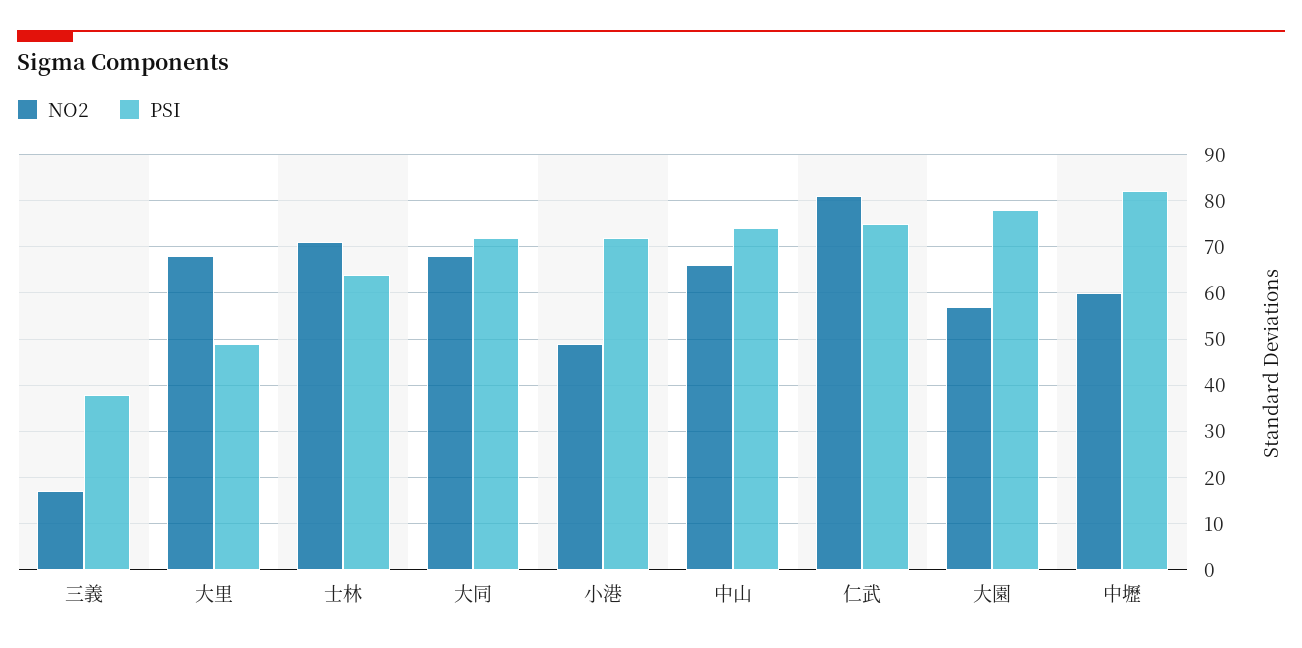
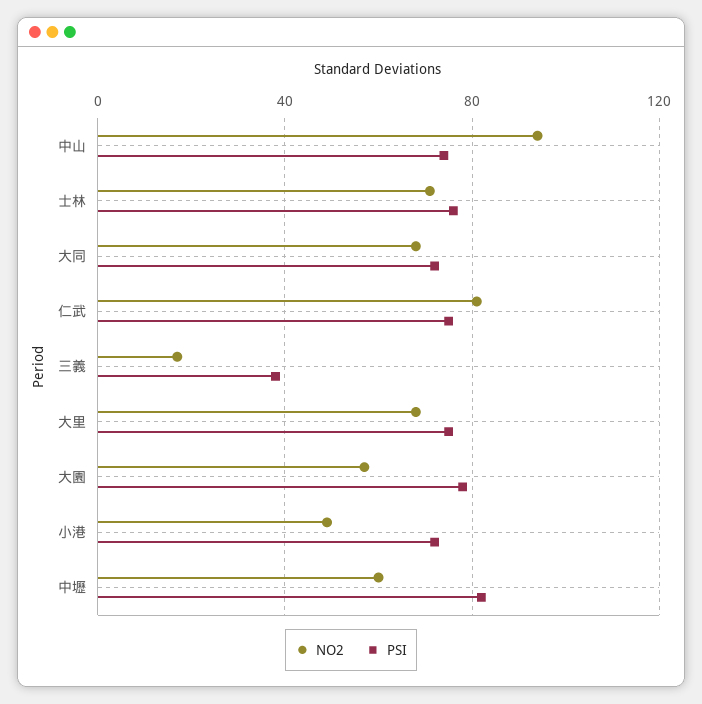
PSI, 大里: 50 -> 75
PSI, 士林: 65 -> 75
NO2, 中山: 65 -> 95

